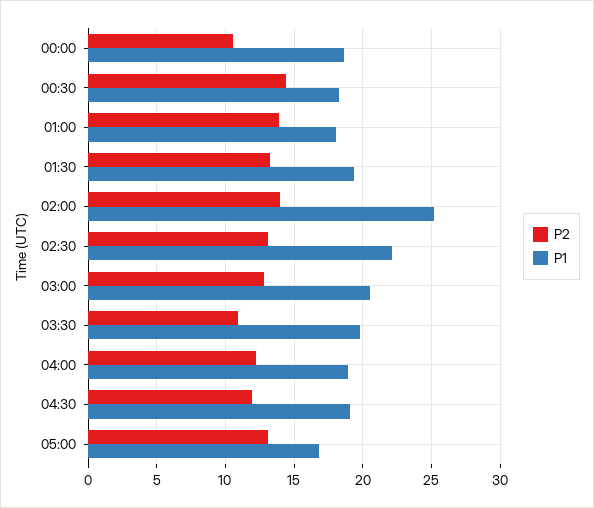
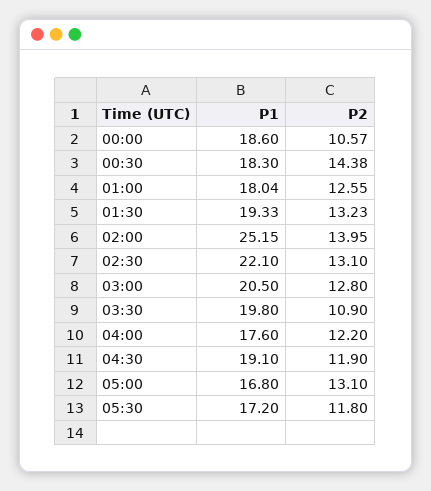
P2, 01:00: 14 -> 12.55
P1, 04:00: 19 -> 17.6
P1, 05:30: none -> 17.2
P2, 05:30: none -> 11.8

